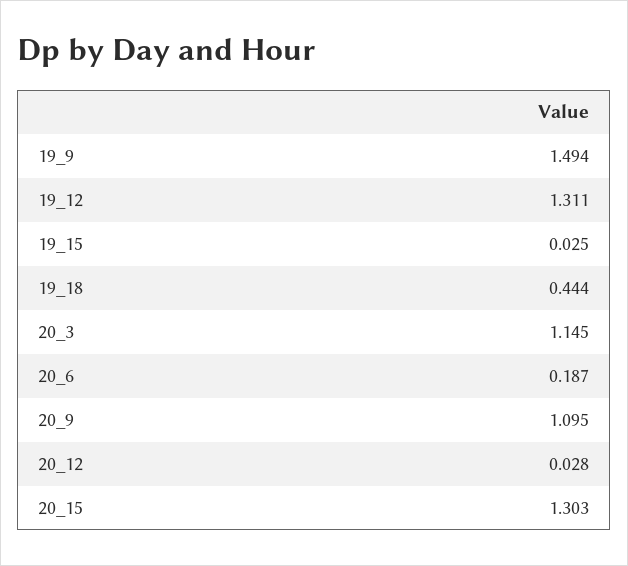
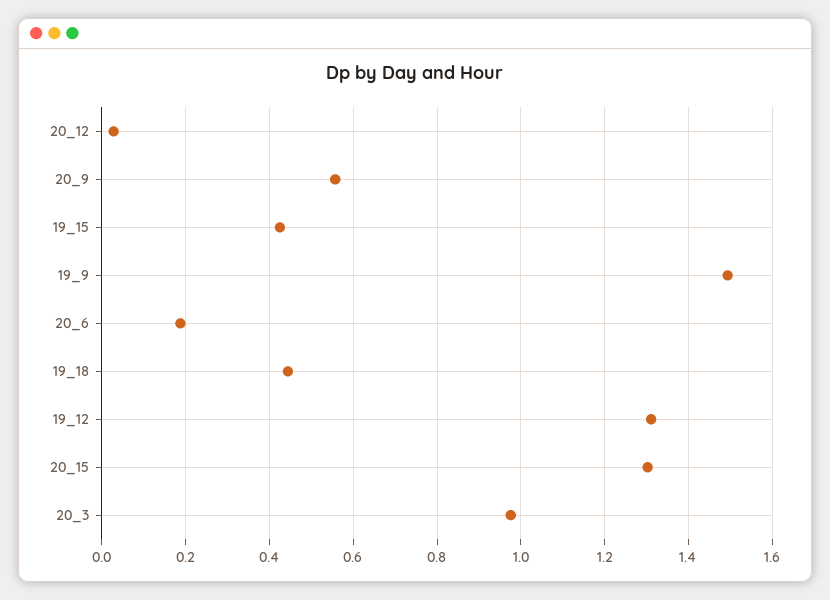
19_15: 0.025 -> 0.42
20_3: 1.145 -> 0.98
20_9: 1.095 -> 0.56

